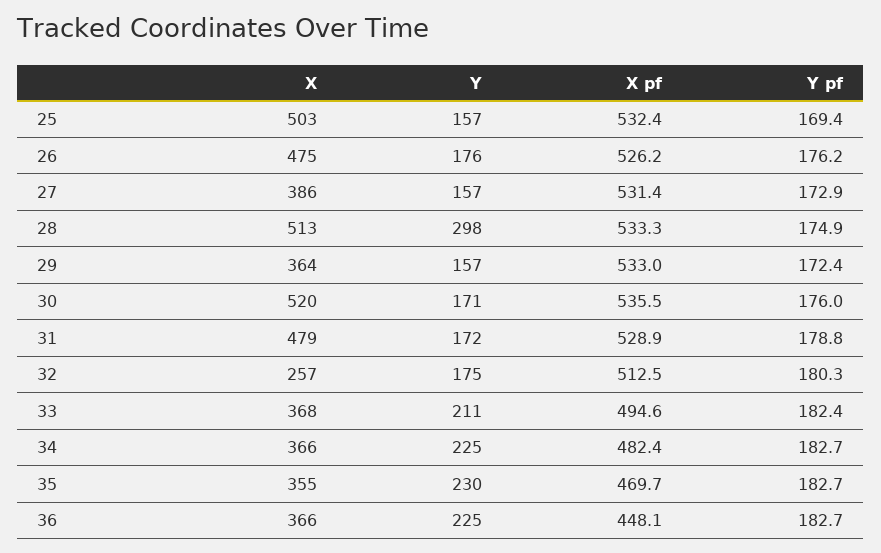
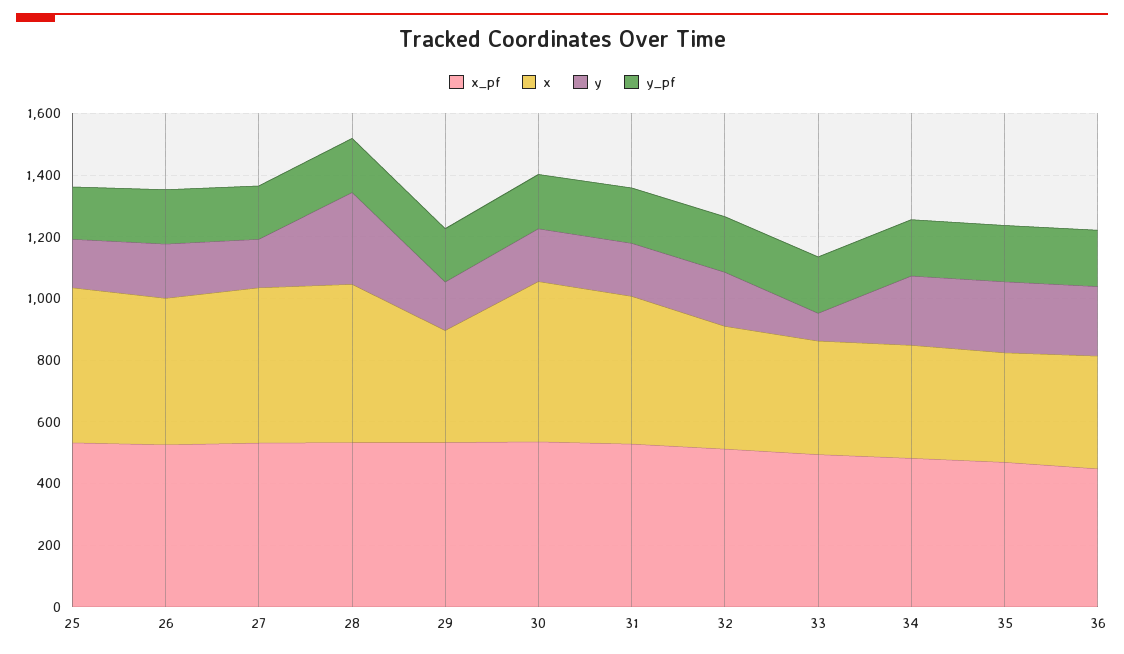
X, 27: 386 -> 500
X, 32: 257 -> 400
Y, 33: 211 -> 100

